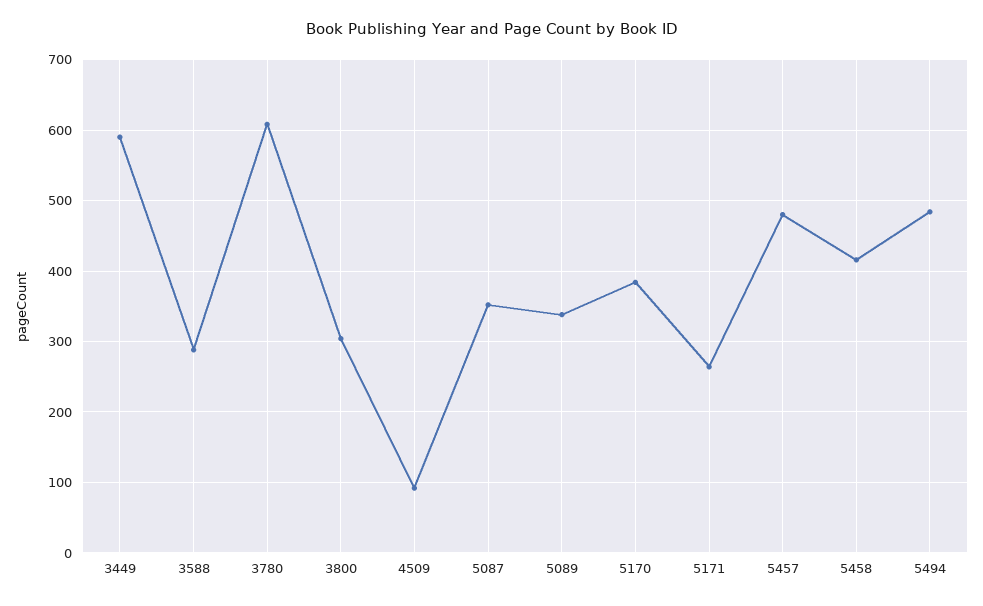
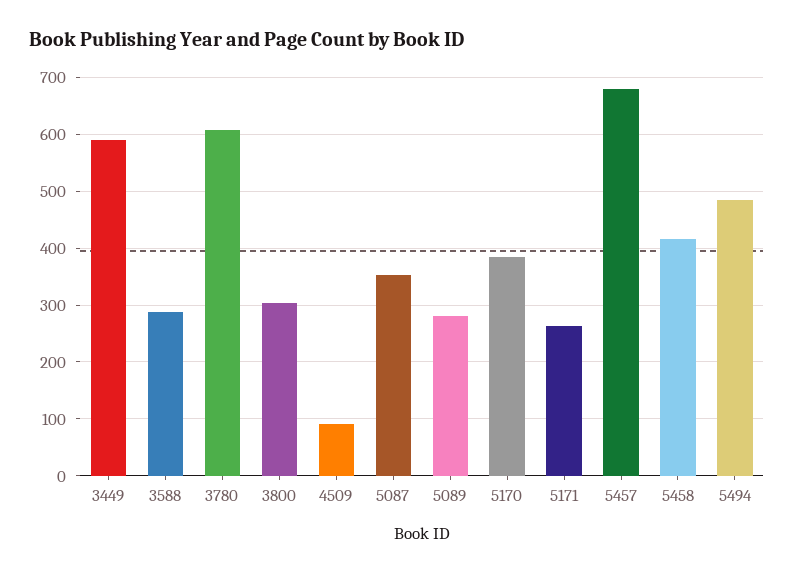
5089: 340 -> 280
5457: 480 -> 680

